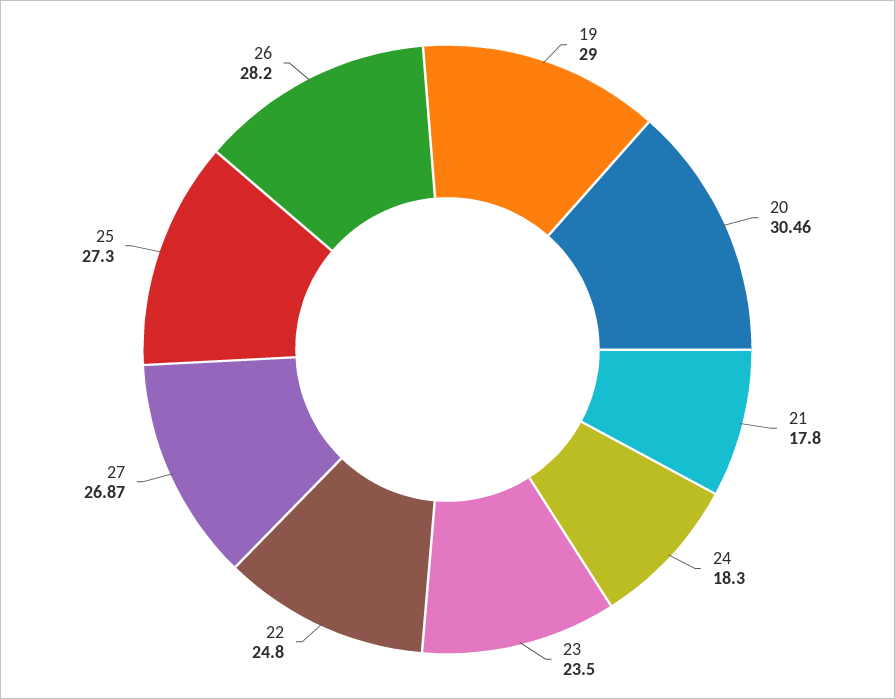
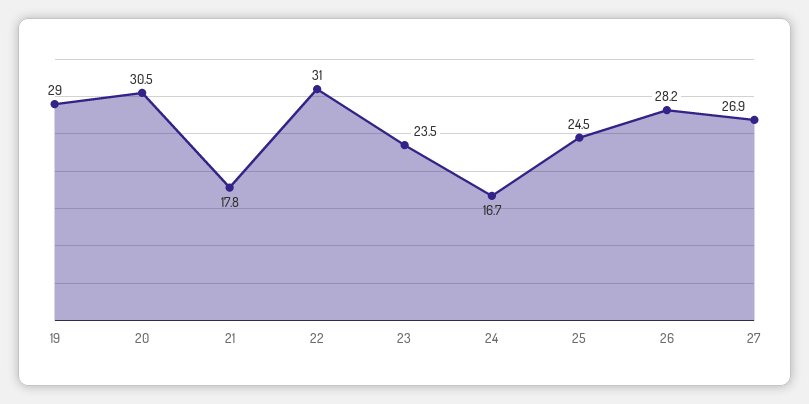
24: 18.3 -> 16.7
22: 24.8 -> 31
25: 27.3 -> 24.5

